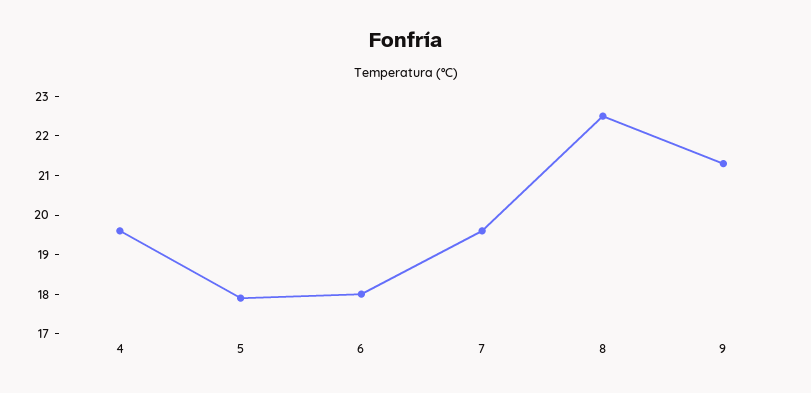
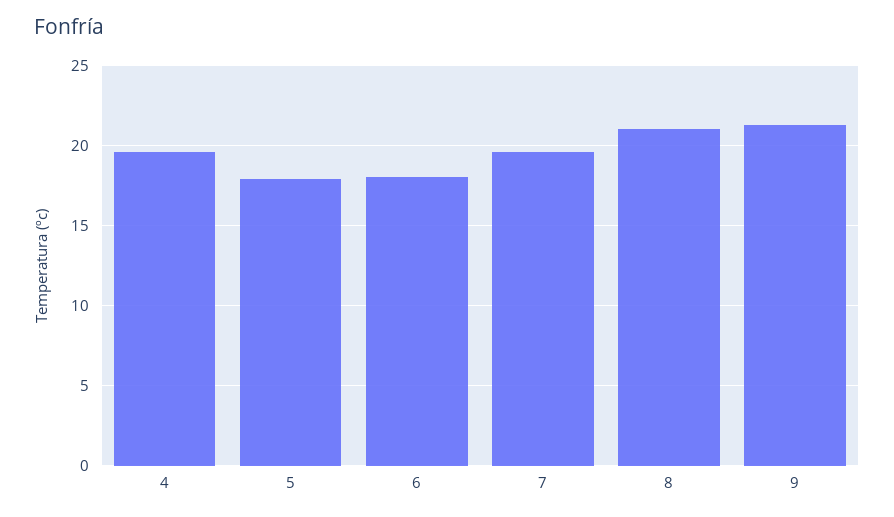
8: 22.5 -> 21

